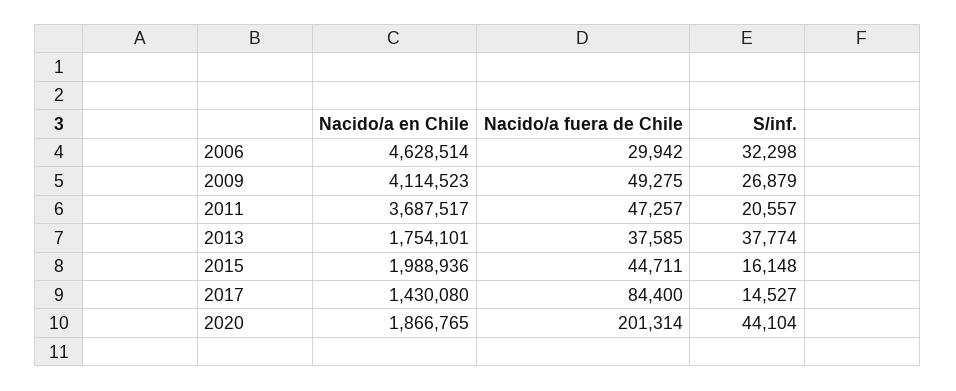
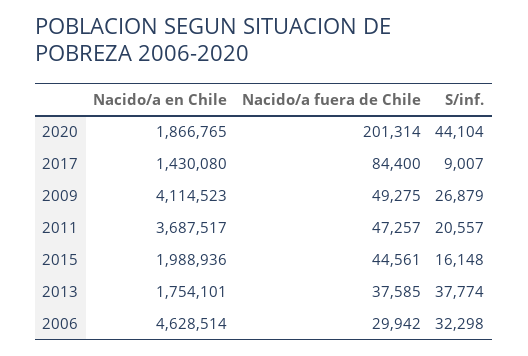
Nacido/a fuera de Chile, 2015: 44711 -> 44561
S/inf., 2017: 14527 -> 9007

